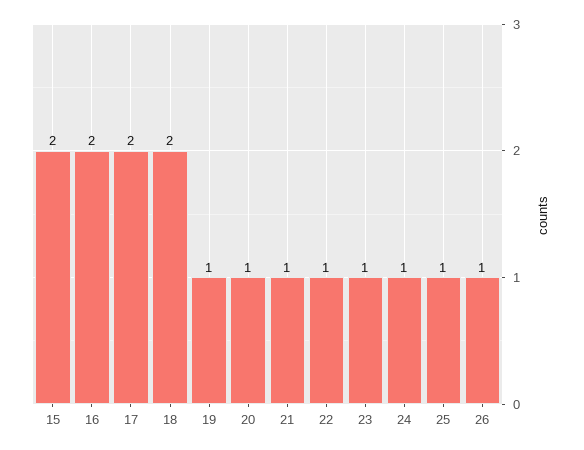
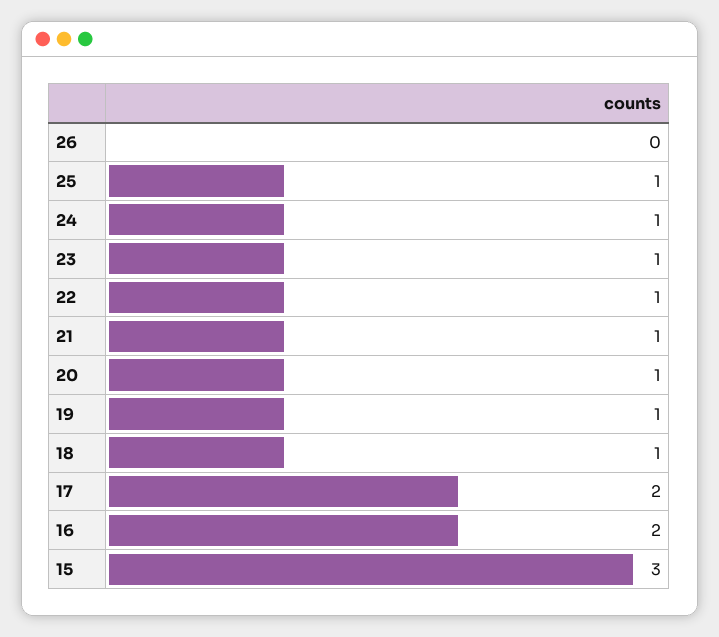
15: 2 -> 3
18: 2 -> 1
26: 1 -> 0

